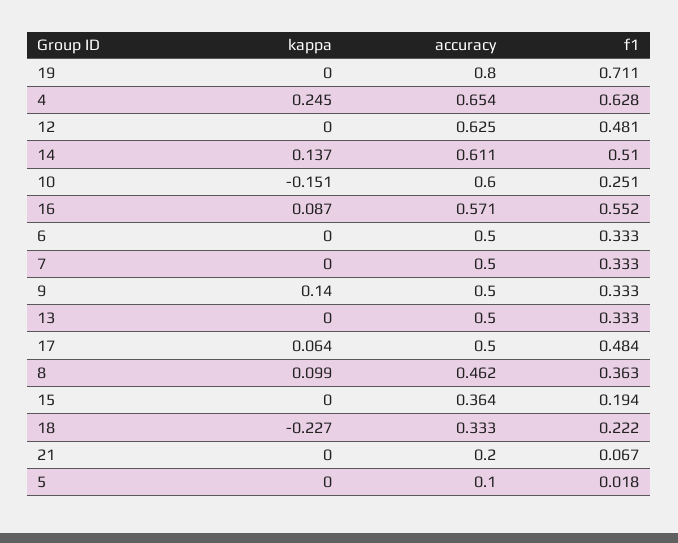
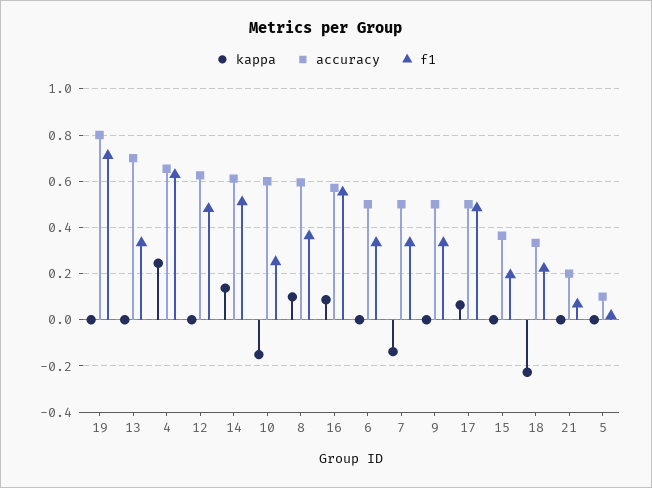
kappa, 7: 0 -> -0.15
kappa, 9: 0.14 -> 0
accuracy, 13: 0.5 -> 0.7
accuracy, 8: 0.462 -> 0.6

